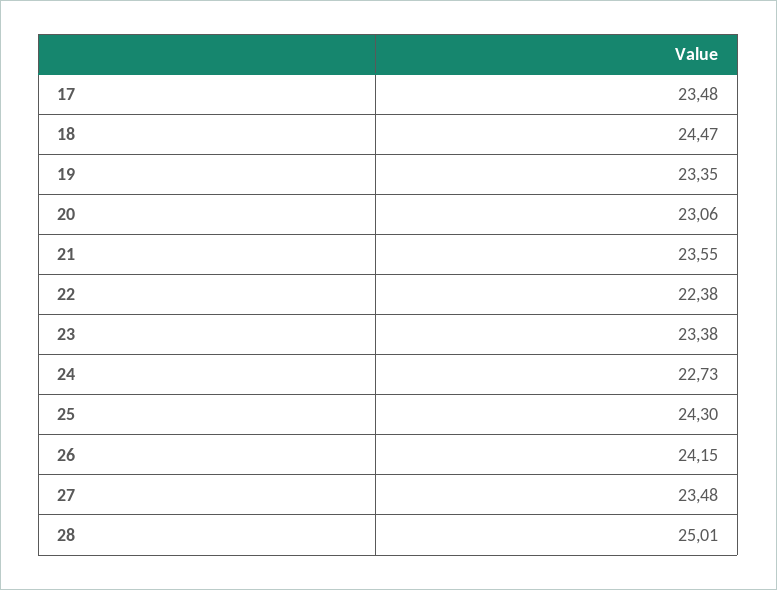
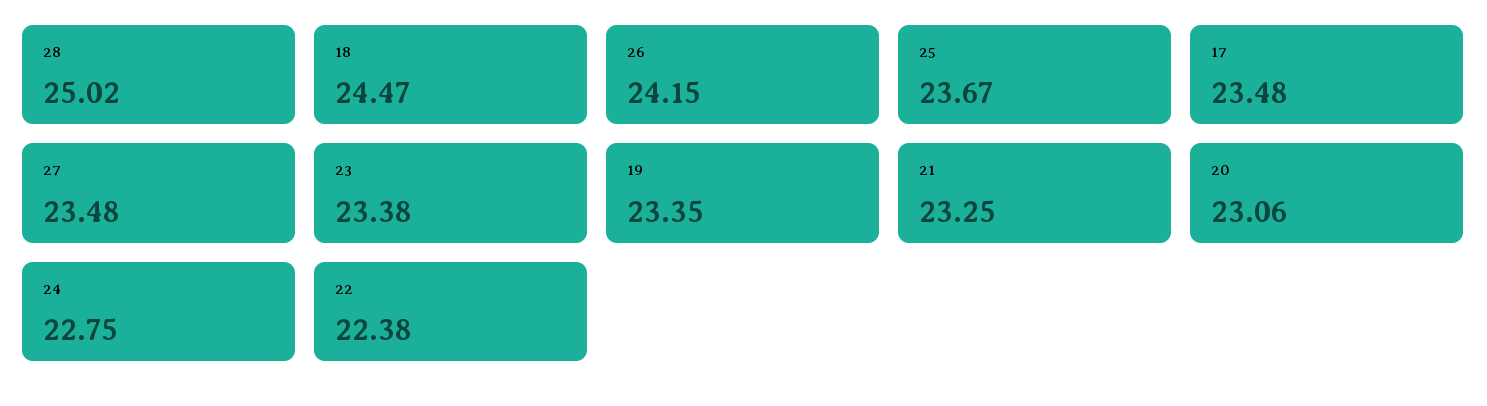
21: 23.55 -> 23.25
24: 22.73 -> 22.75
25: 24.3 -> 23.67
28: 25.01 -> 25.02

